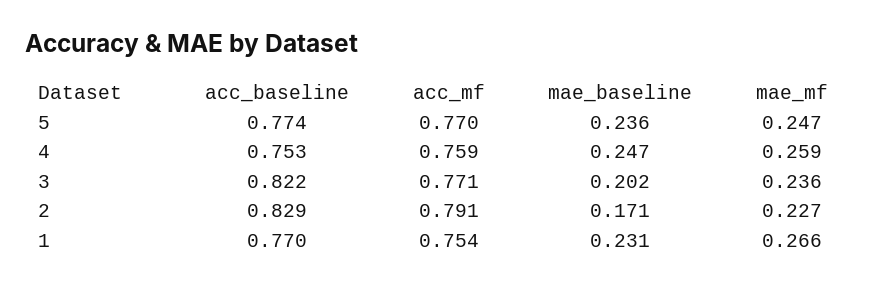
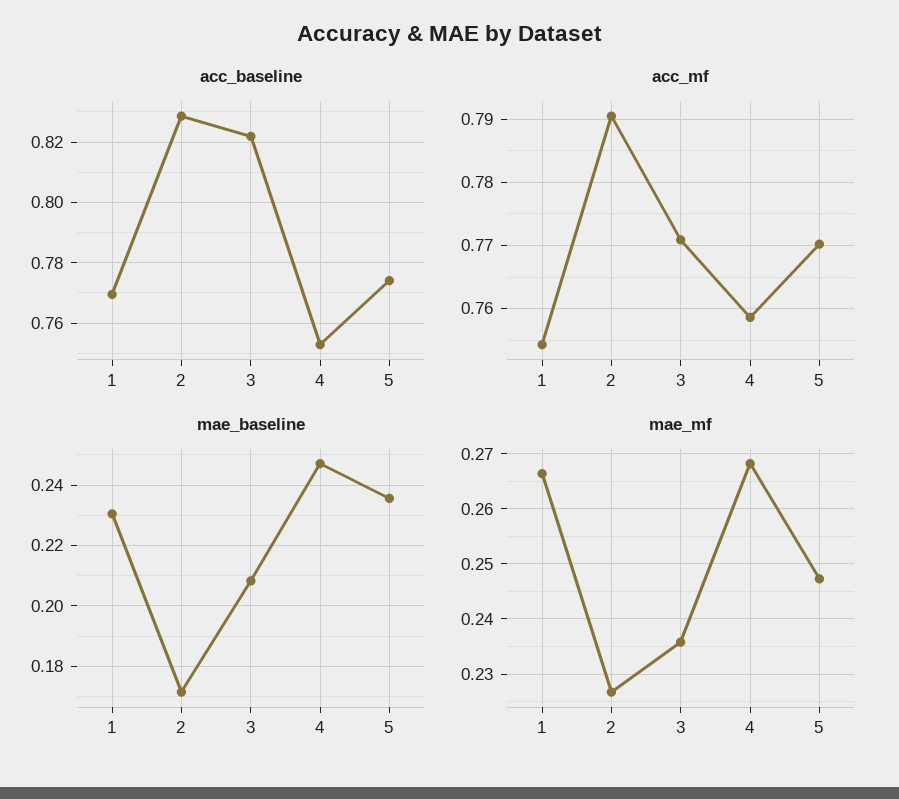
mae_mf, 4: 0.259 -> 0.268
mae_baseline, 3: 0.202 -> 0.208

